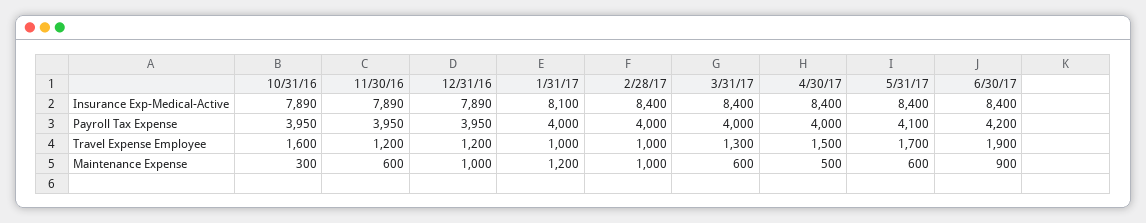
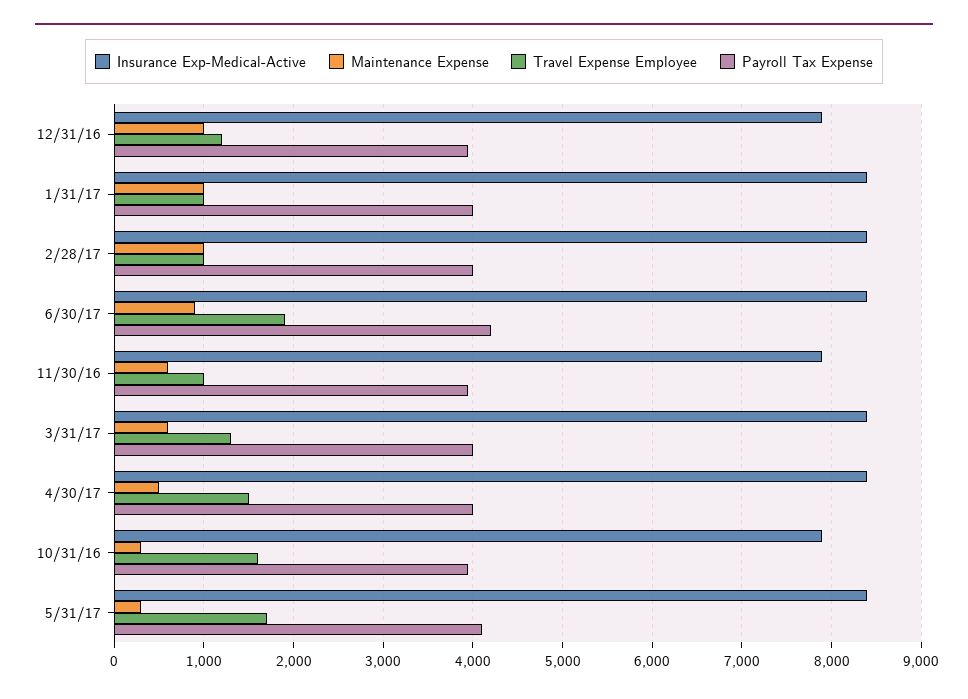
Insurance Exp-Medical-Active, 1/31/17: 8100 -> 8400
Travel Expense Employee, 11/30/16: 1200 -> 1000
Maintenance Expense, 1/31/17: 1200 -> 1000
Maintenance Expense, 5/31/17: 600 -> 300

